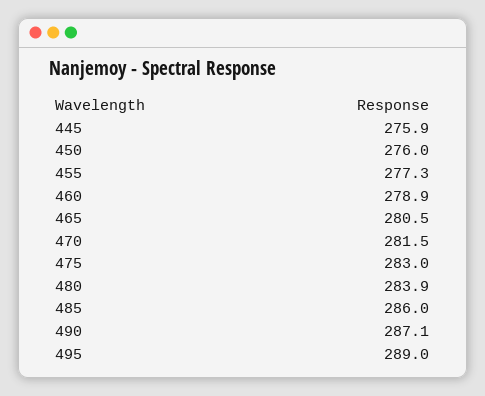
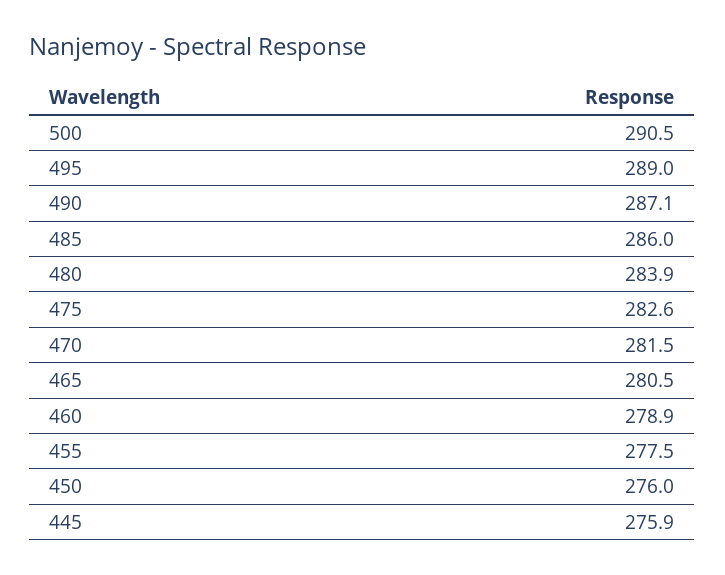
455: 277.3 -> 277.5
475: 283 -> 282.6
500: none -> 290.5

